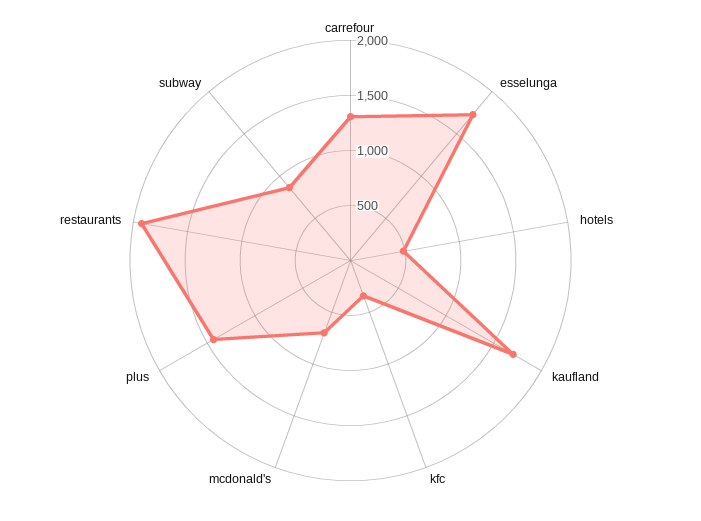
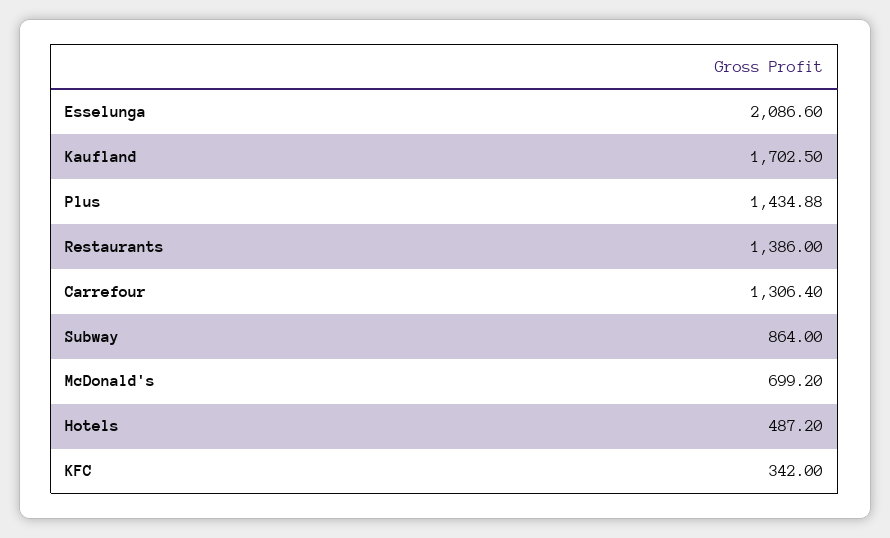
esselunga: 1700 -> 2086.6
restaurants: 1900 -> 1386

